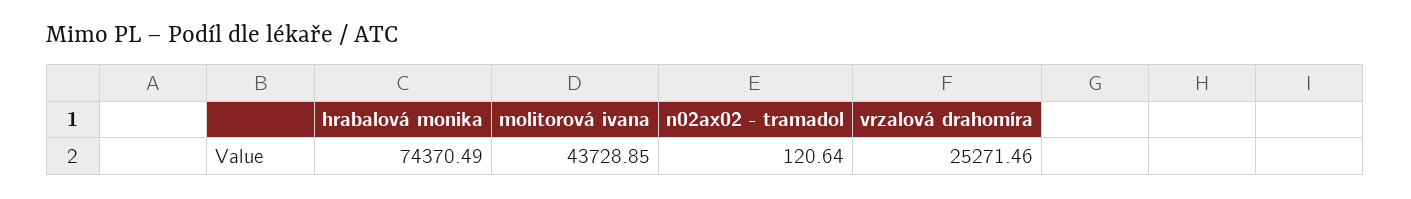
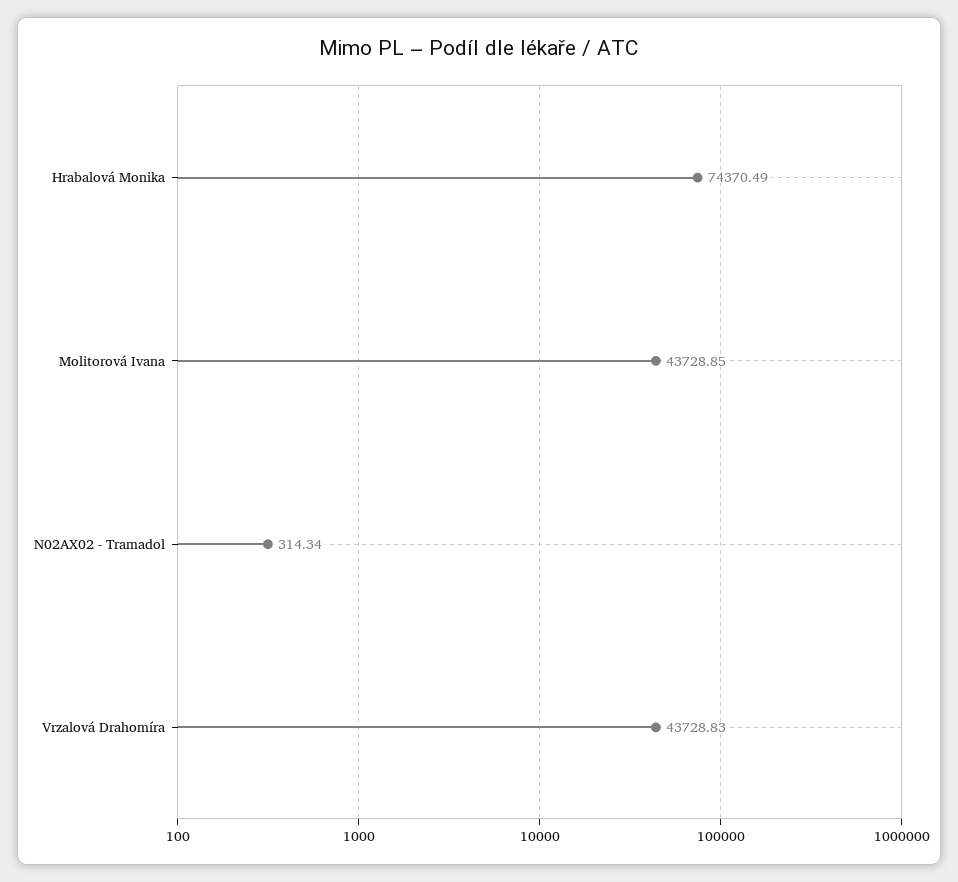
n02ax02 - tramadol: 120.64 -> 314.34
vrzalová drahomíra: 25271.46 -> 43728.83

